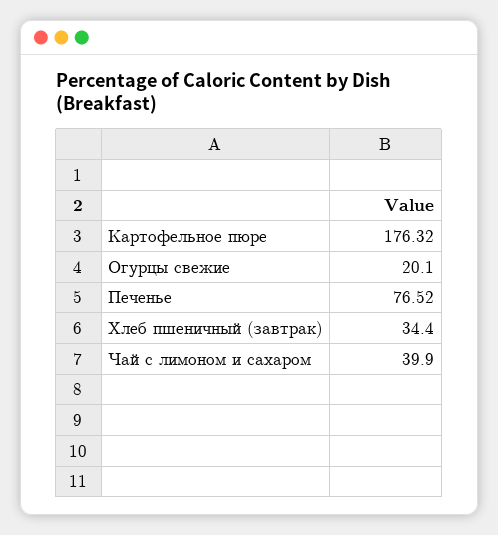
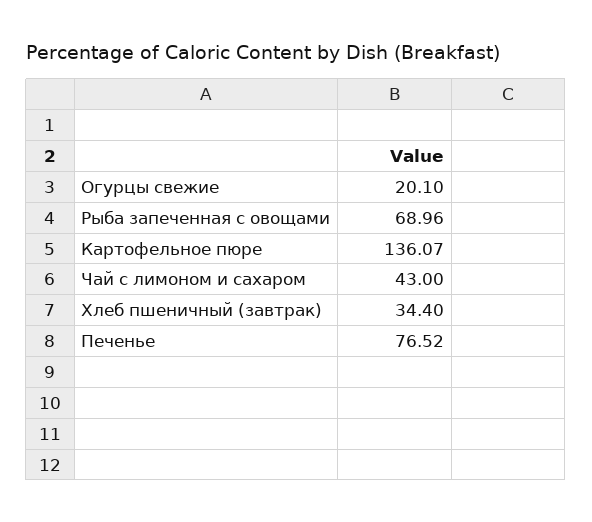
Картофельное пюре: 176.32 -> 136.07
Чай с лимоном и сахаром: 39.9 -> 43
Рыба запеченная с овощами: none -> 68.96

